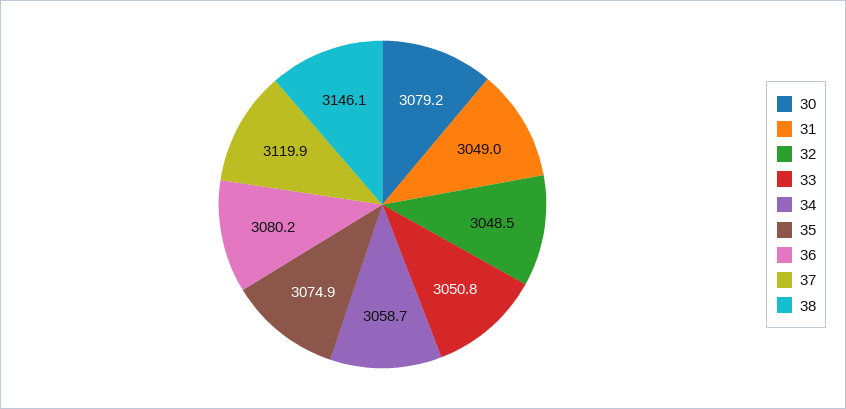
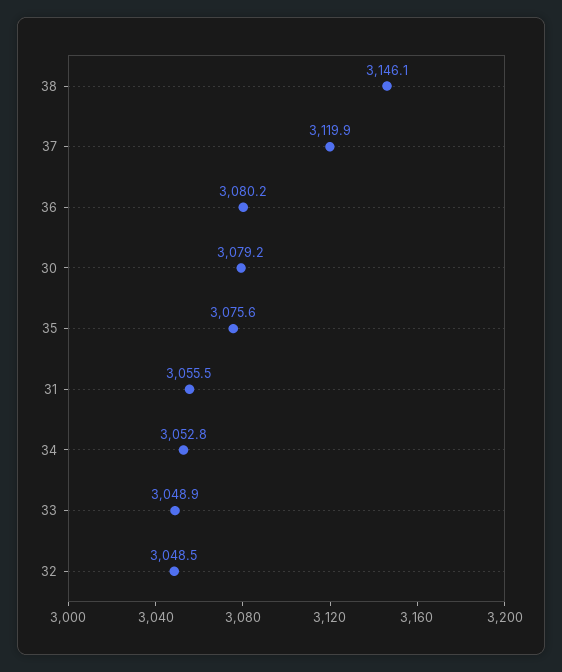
31: 3049 -> 3055.5
33: 3050.8 -> 3048.9
34: 3058.7 -> 3052.8
35: 3074.9 -> 3075.6

